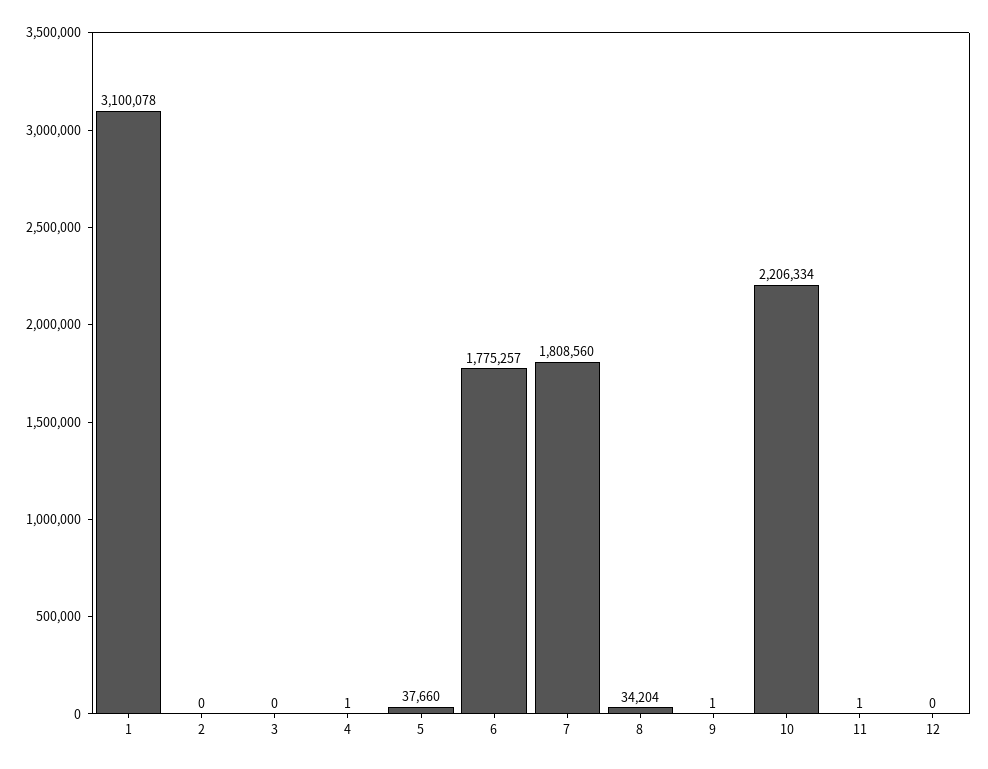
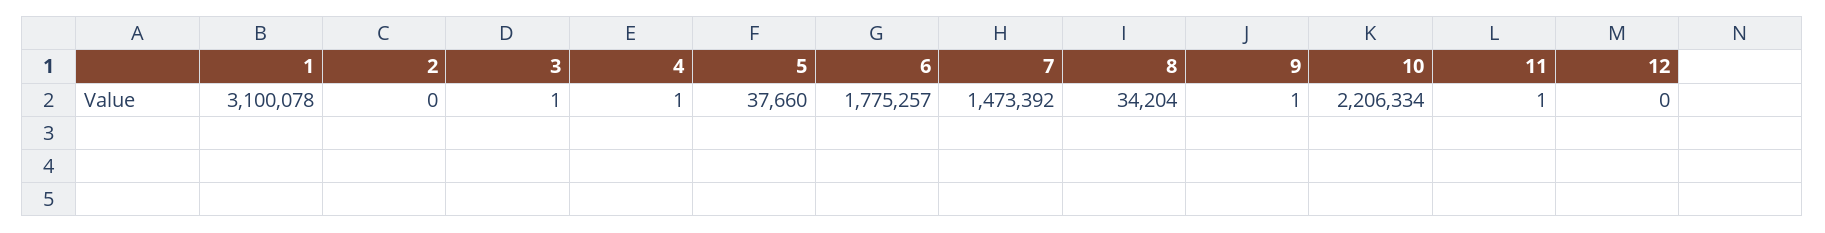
3: 0 -> 1
7: 1808560 -> 1473392

